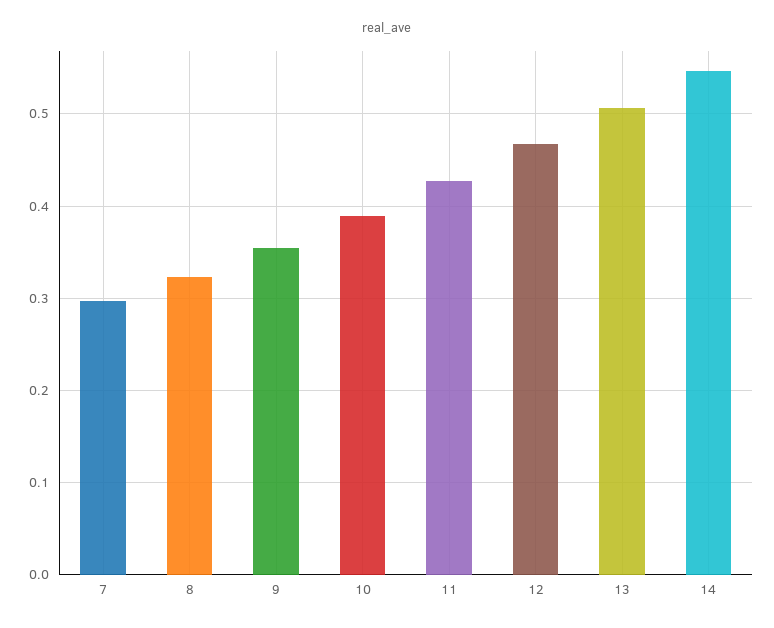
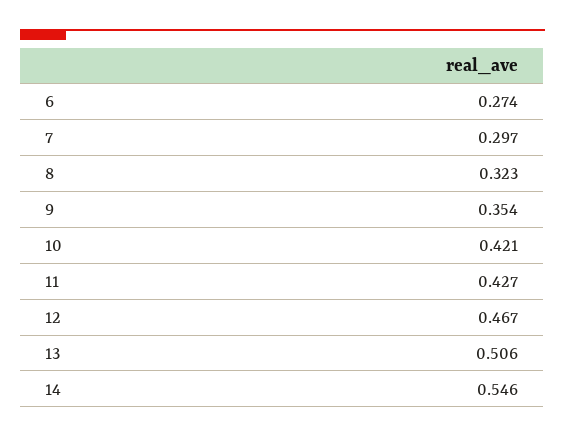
10: 0.39 -> 0.421
6: none -> 0.274

